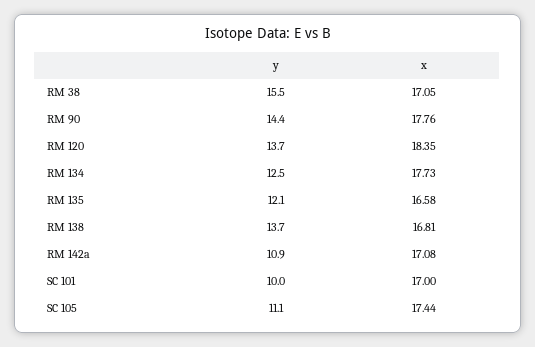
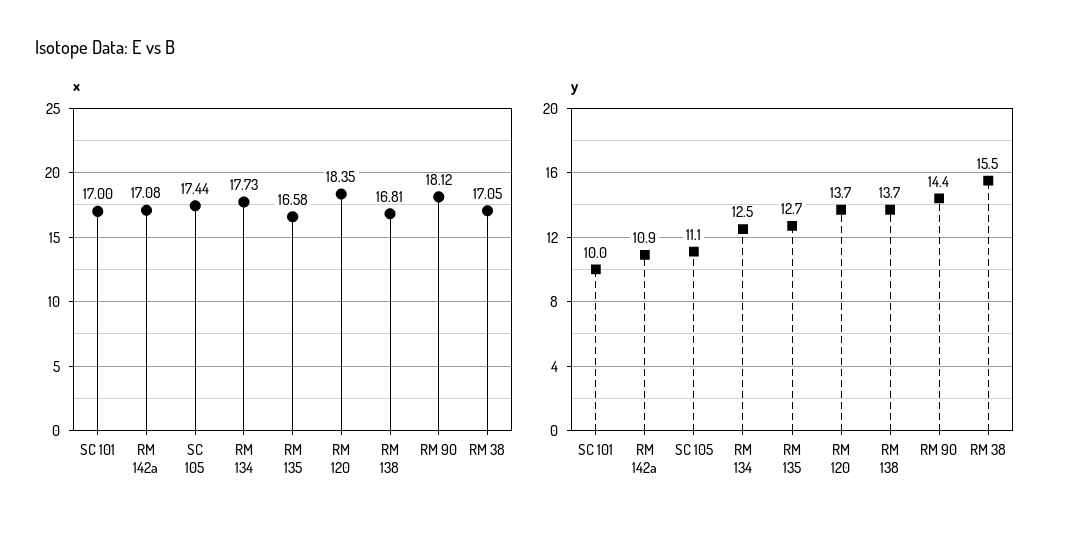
x, RM 90: 17.76 -> 18.12
y, RM 135: 12.1 -> 12.7

